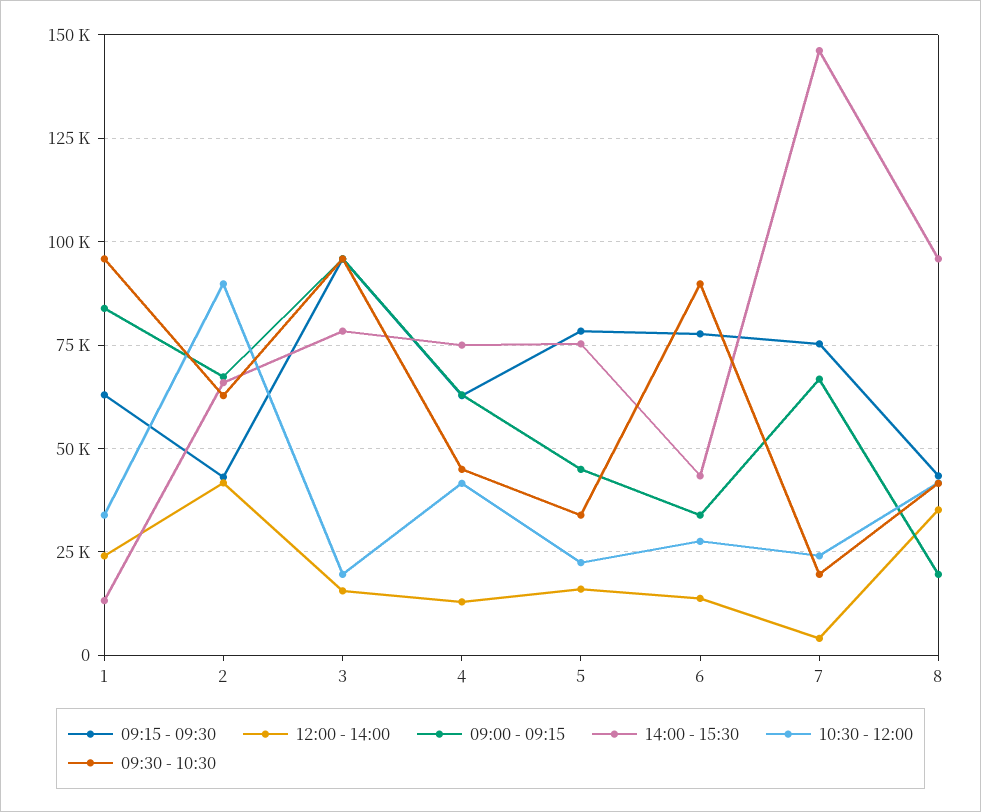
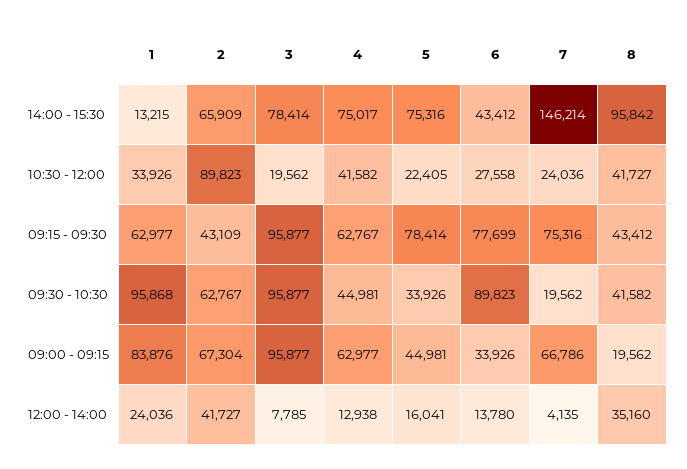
12:00 - 14:00, 3: 15000 -> 7785

